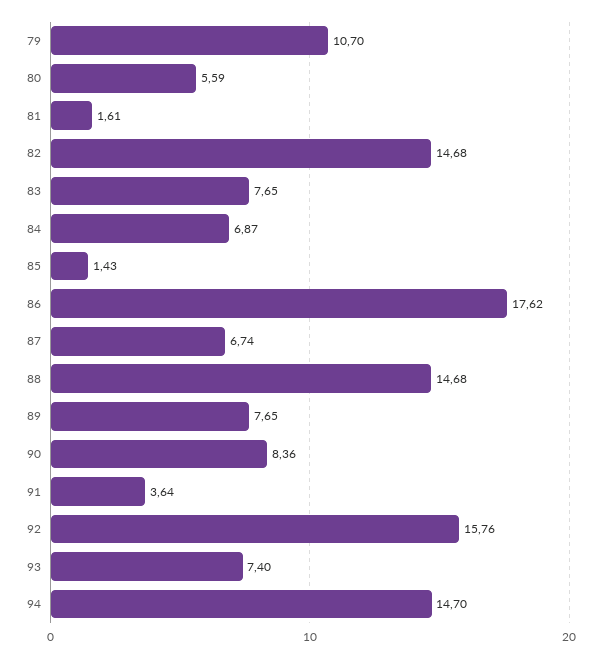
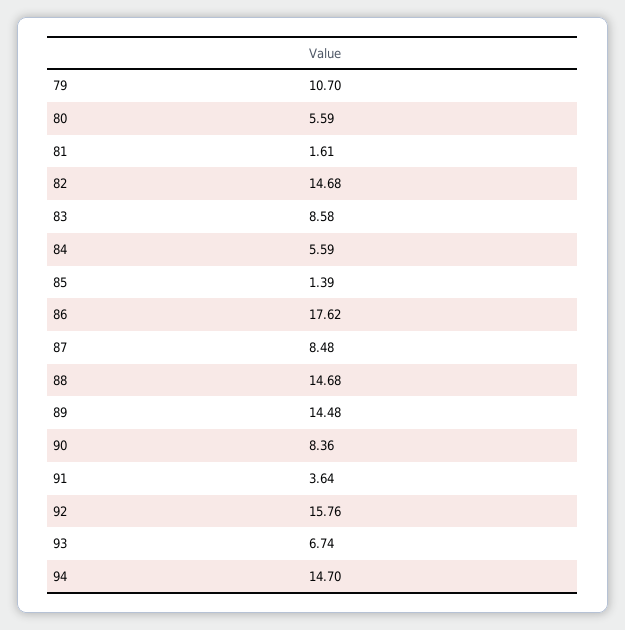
83: 7.65 -> 8.58
84: 6.87 -> 5.59
85: 1.43 -> 1.39
87: 6.74 -> 8.48
89: 7.65 -> 14.48
93: 7.4 -> 6.74

